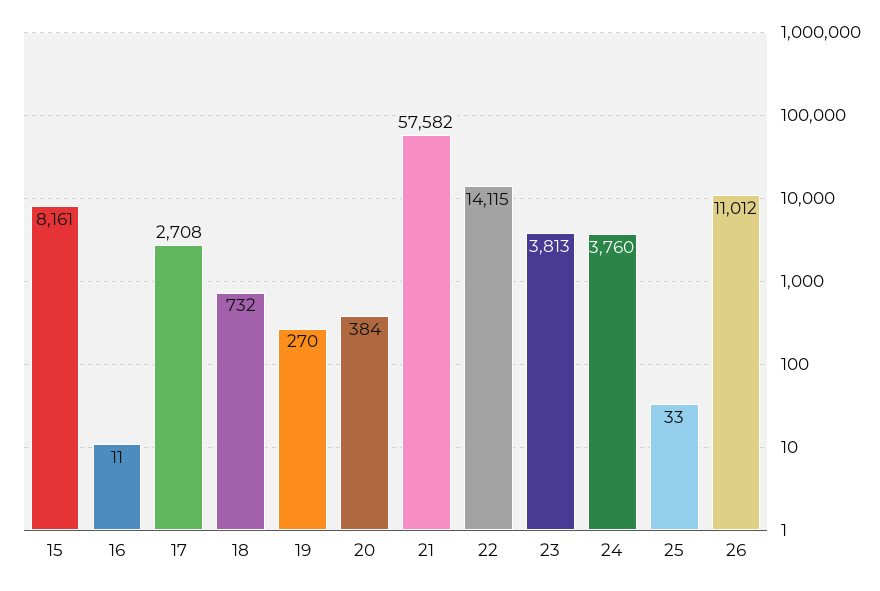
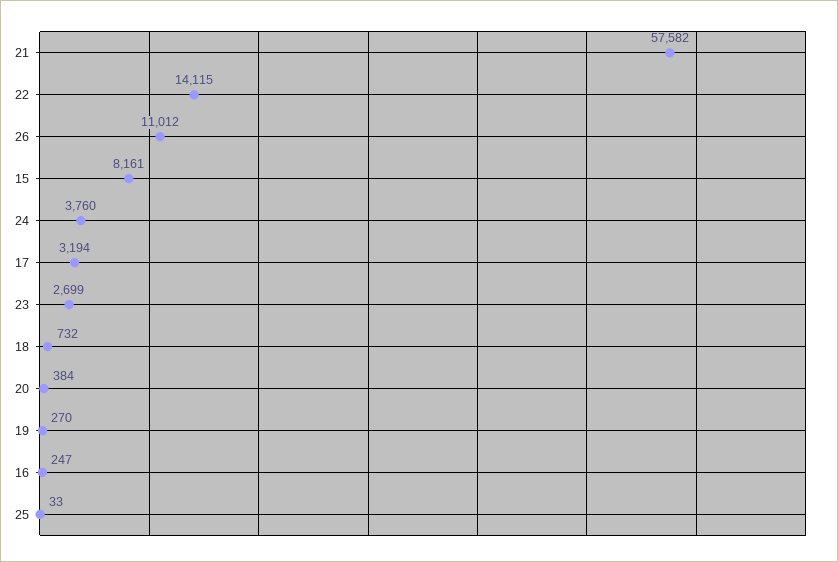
16: 11 -> 247
17: 2708 -> 3194
23: 3813 -> 2699

